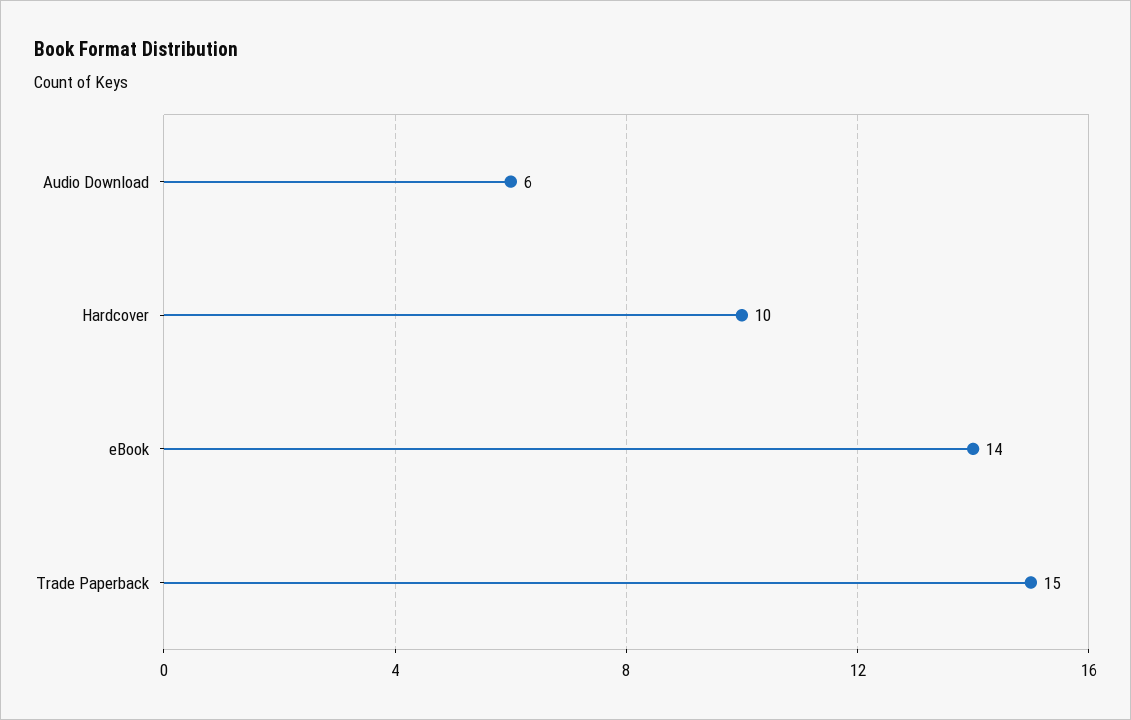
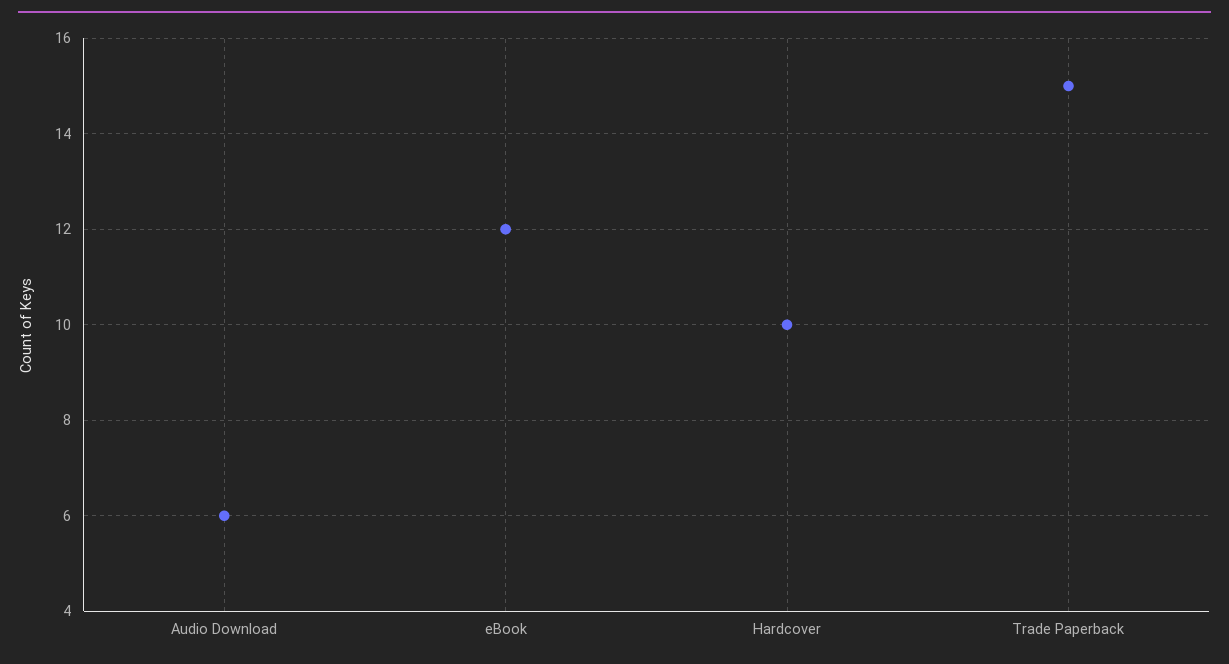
eBook: 14 -> 12

